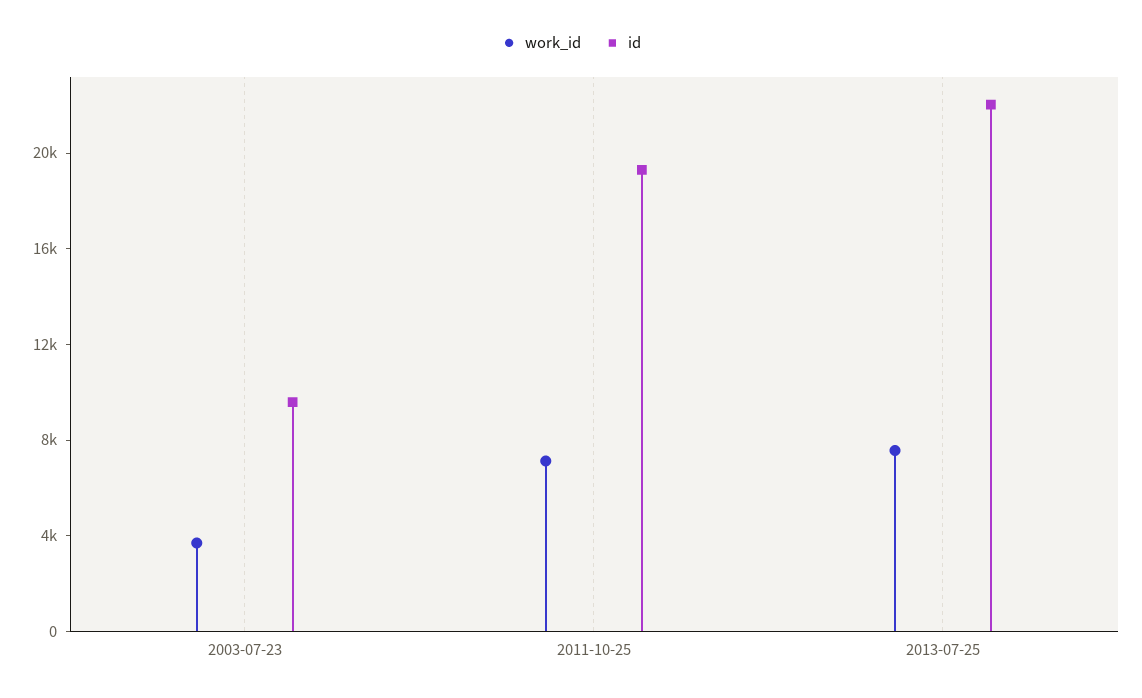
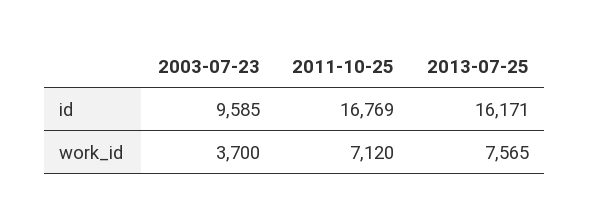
id, 2011-10-25: 19000 -> 16769
id, 2013-07-25: 22000 -> 16171

